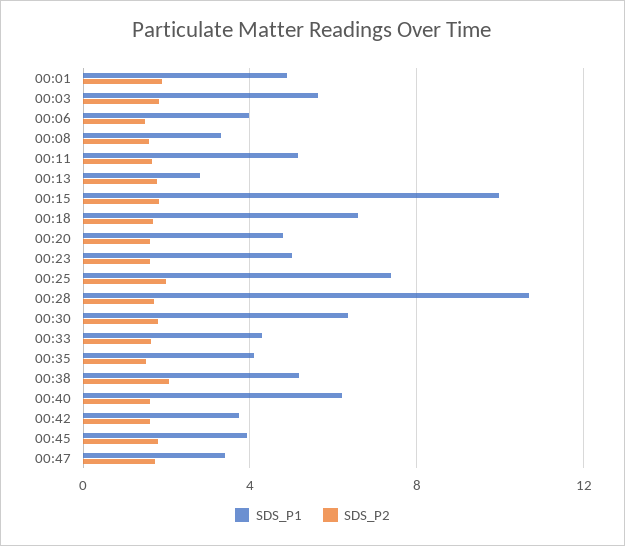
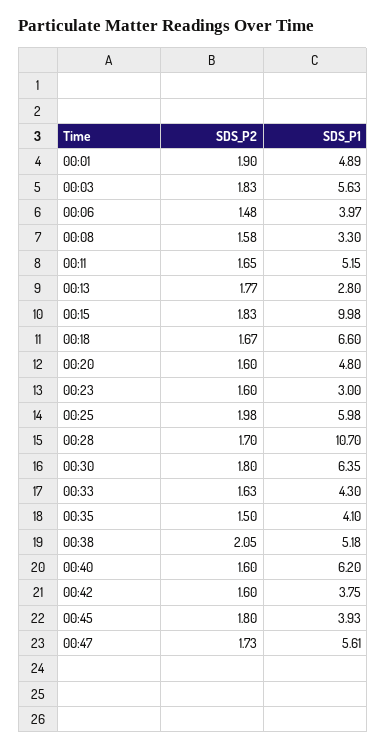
SDS_P1, 00:23: 5 -> 3
SDS_P1, 00:25: 7.5 -> 5.98
SDS_P1, 00:47: 3.5 -> 5.61

